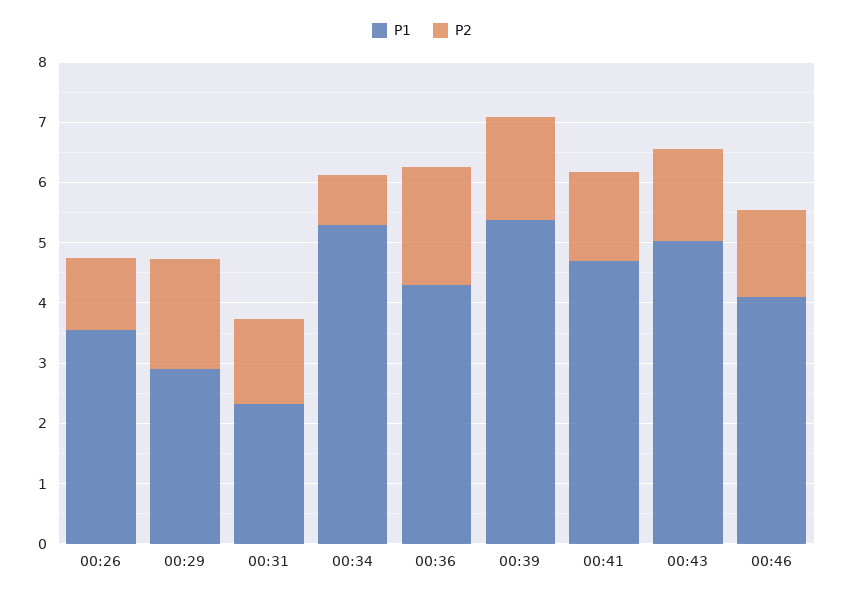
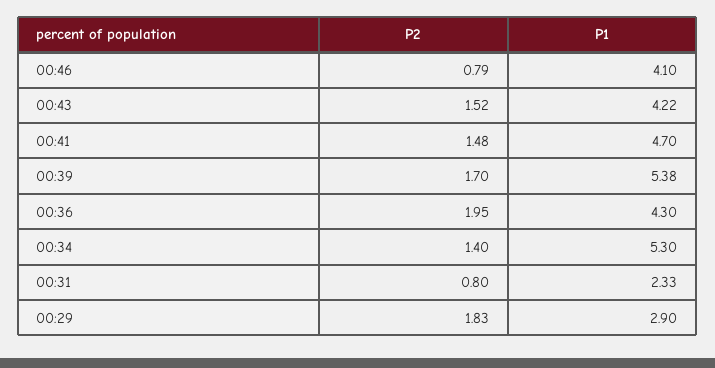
P1, 00:26: 3.6 -> none
P2, 00:26: 1.2 -> none
P2, 00:31: 1.4 -> 0.8
P2, 00:34: 0.8 -> 1.4
P1, 00:43: 5 -> 4.22
P2, 00:46: 1.4 -> 0.79

